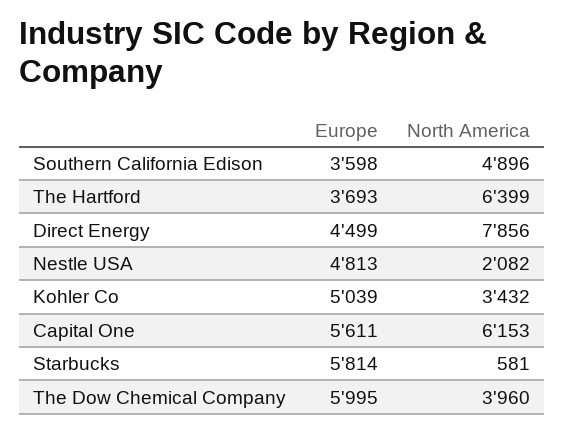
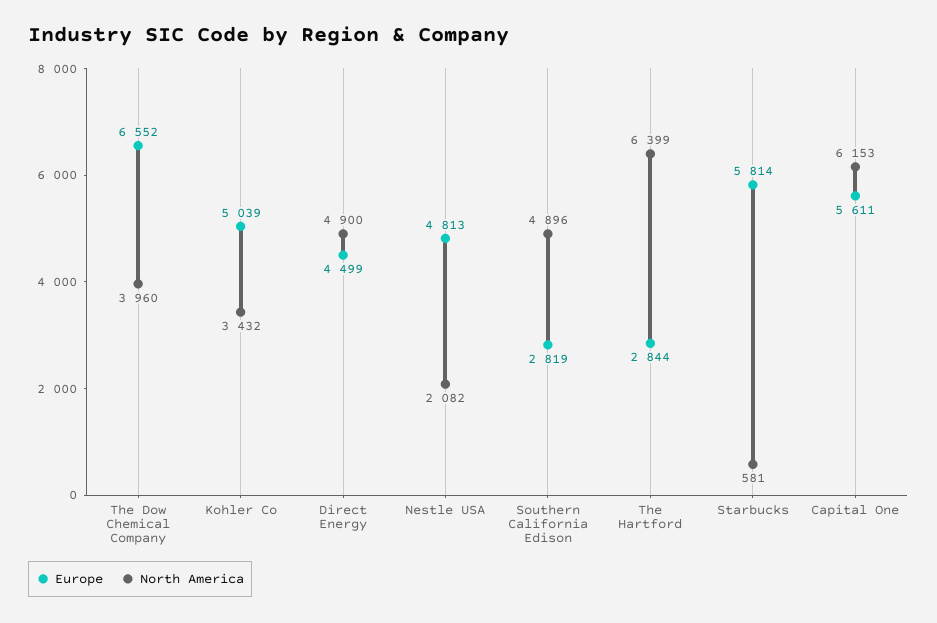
Europe, Southern California Edison: 3598 -> 2819
Europe, The Hartford: 3693 -> 2844
North America, Direct Energy: 7856 -> 4900
Europe, The Dow Chemical Company: 5995 -> 6552

